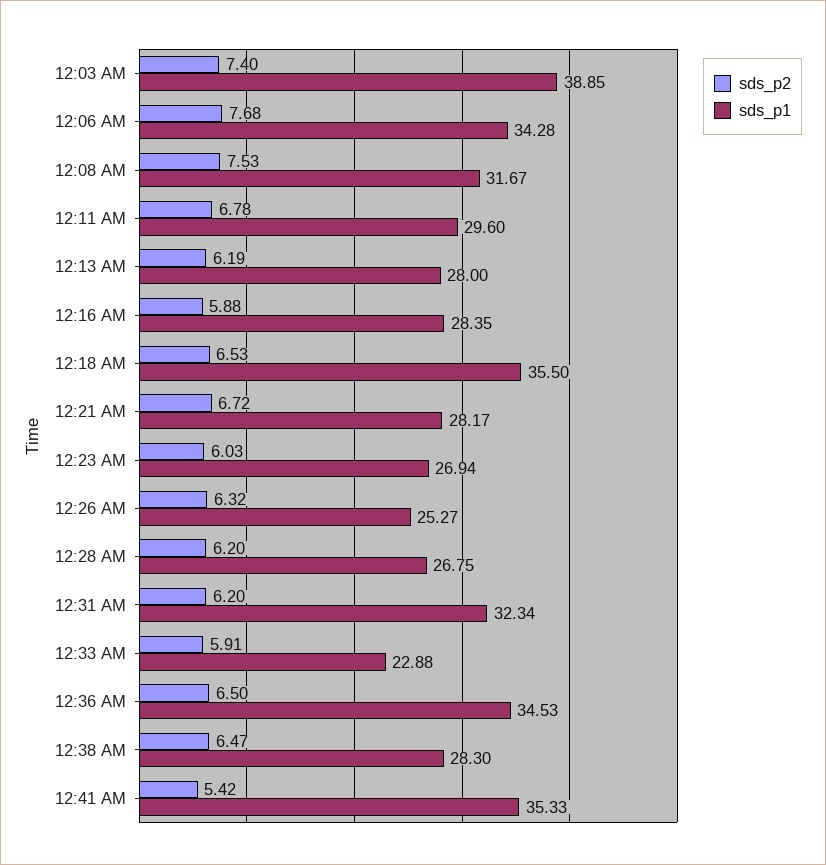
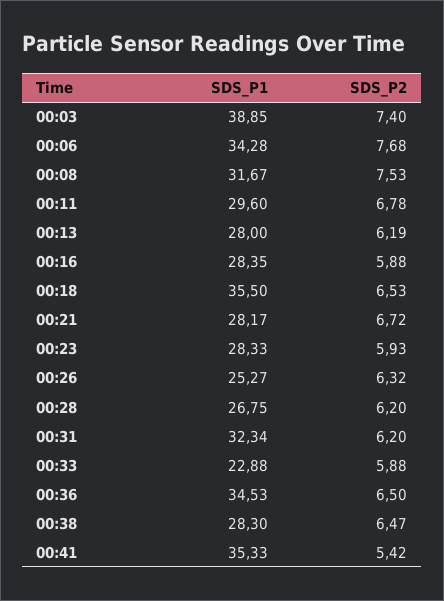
sds_p2, 12:23 AM: 6.03 -> 5.93
sds_p1, 12:23 AM: 26.94 -> 28.33
sds_p2, 12:33 AM: 5.91 -> 5.88

